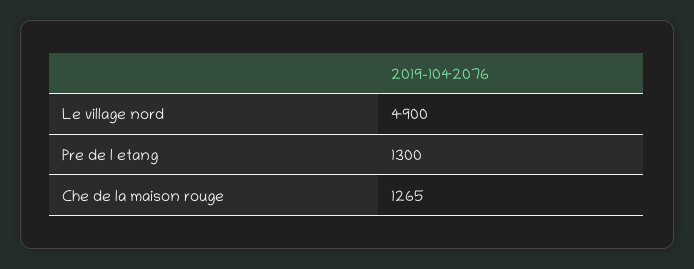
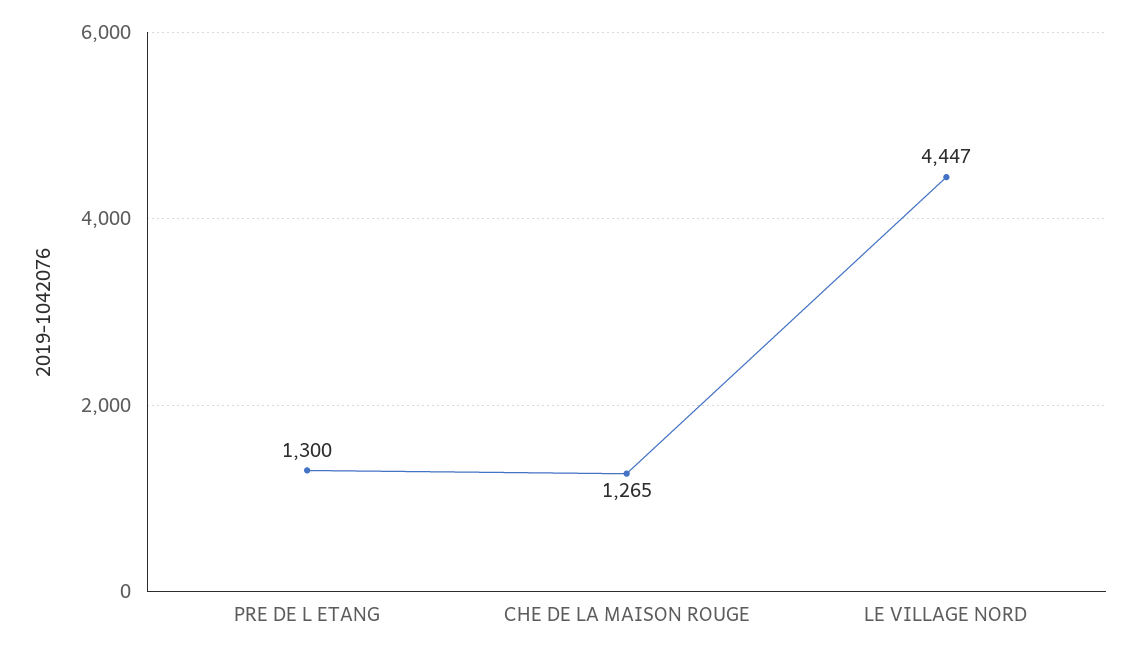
Le village nord: 4900 -> 4447

